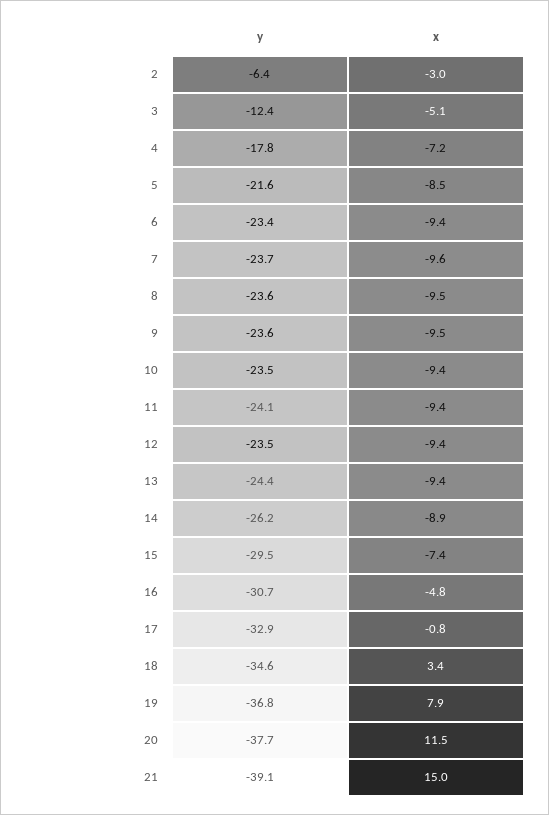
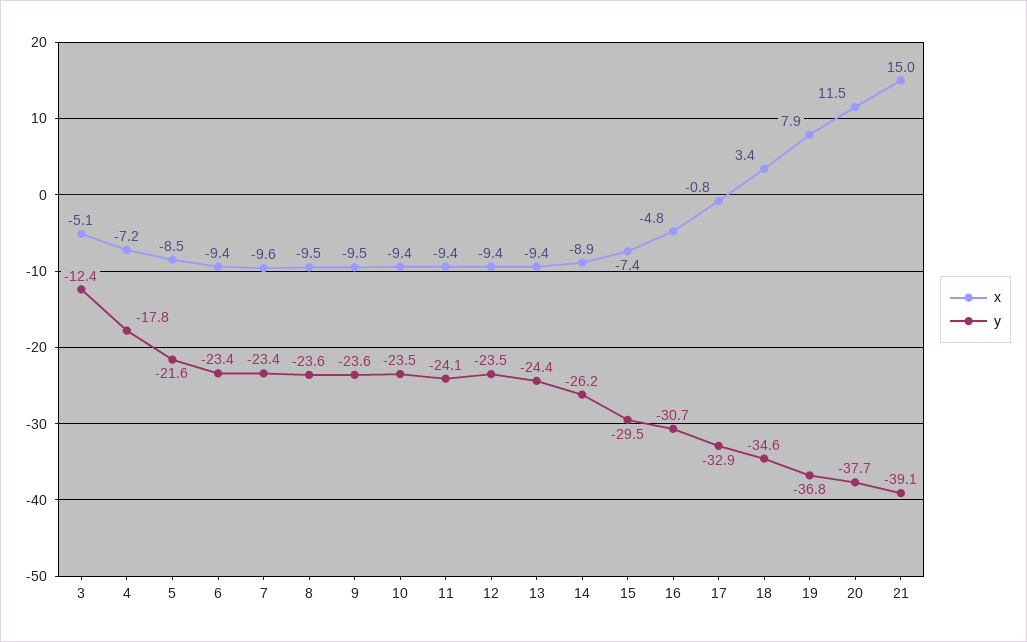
y, 2: -6.4 -> none
x, 2: -3 -> none
y, 7: -23.7 -> -23.4

